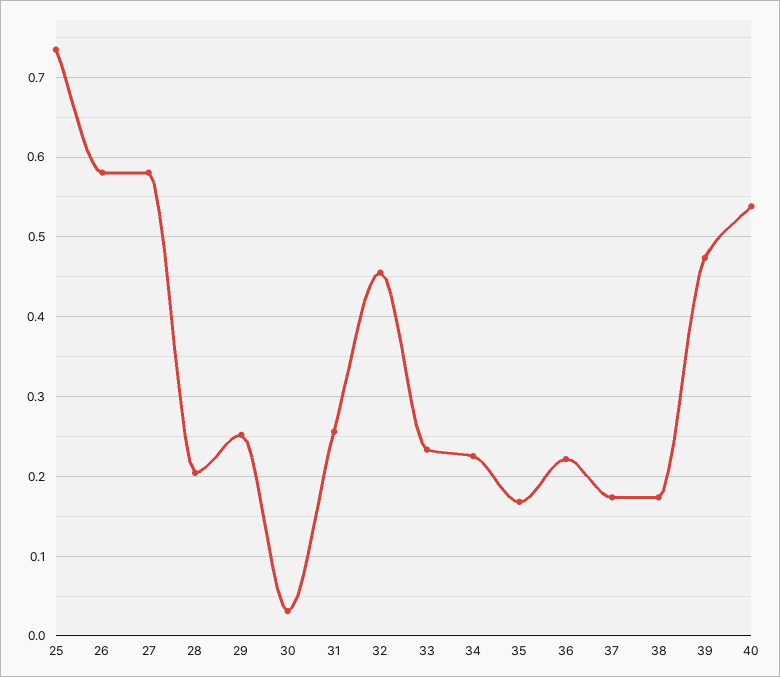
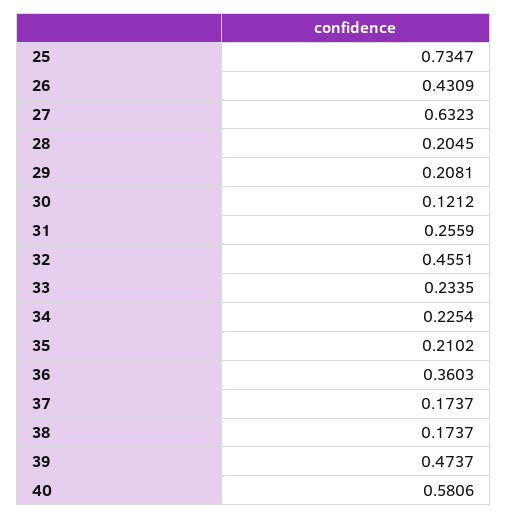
26: 0.58 -> 0.4309
27: 0.58 -> 0.6323
29: 0.25 -> 0.2081
30: 0.03 -> 0.1212
35: 0.17 -> 0.2102
36: 0.22 -> 0.3603
40: 0.54 -> 0.5806

